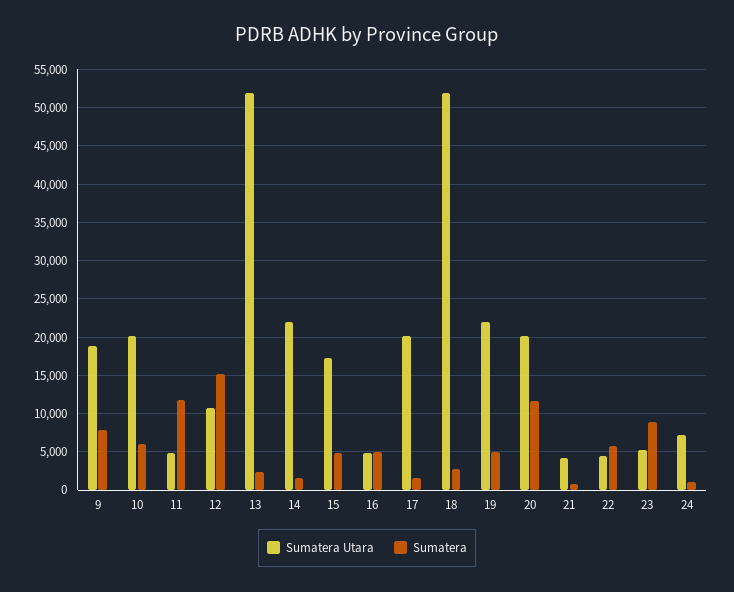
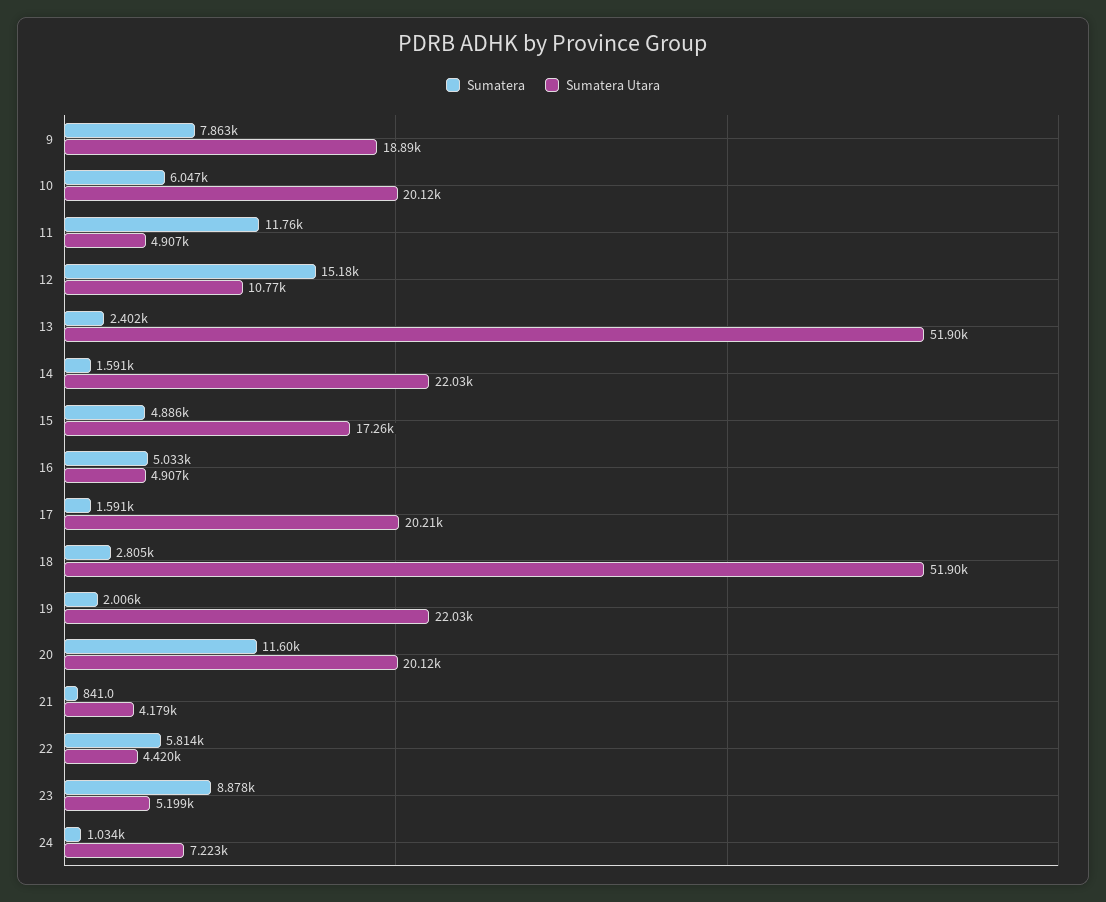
Sumatera, 19: 5000 -> 2006

